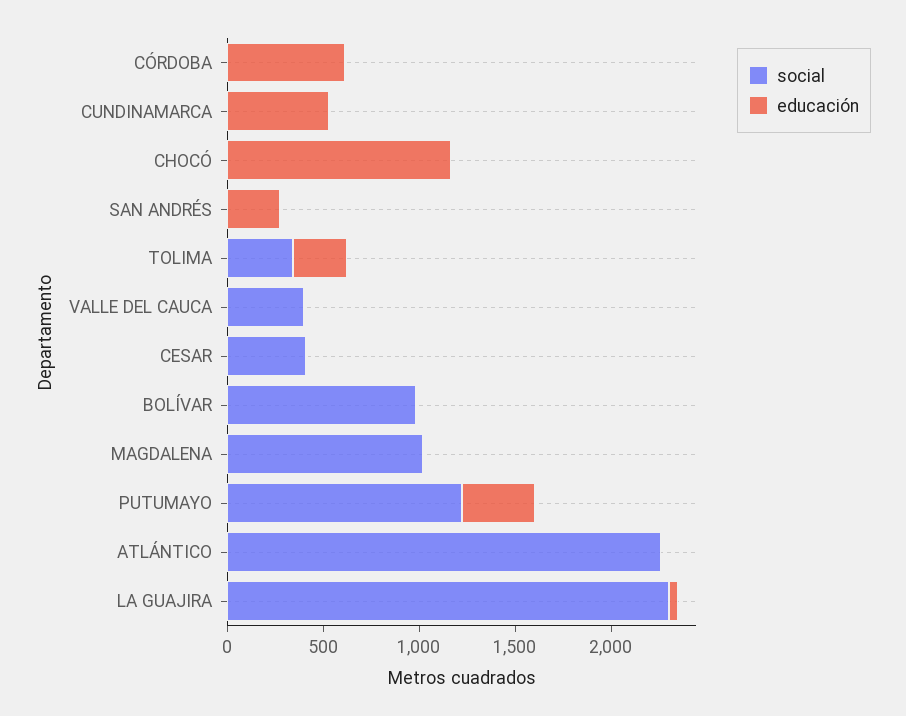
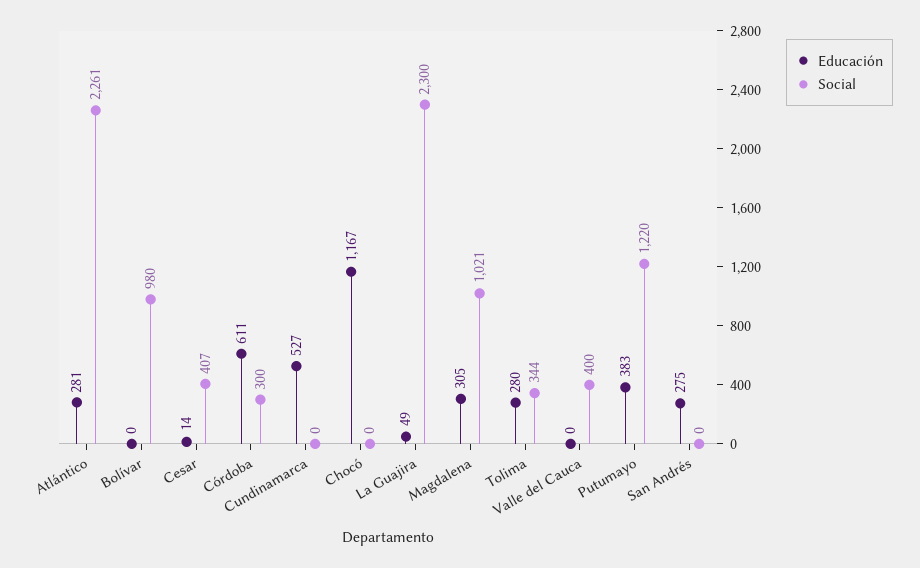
social, CÓRDOBA: 0 -> 300
educación, MAGDALENA: 0 -> 305
educación, ATLÁNTICO: 0 -> 281

